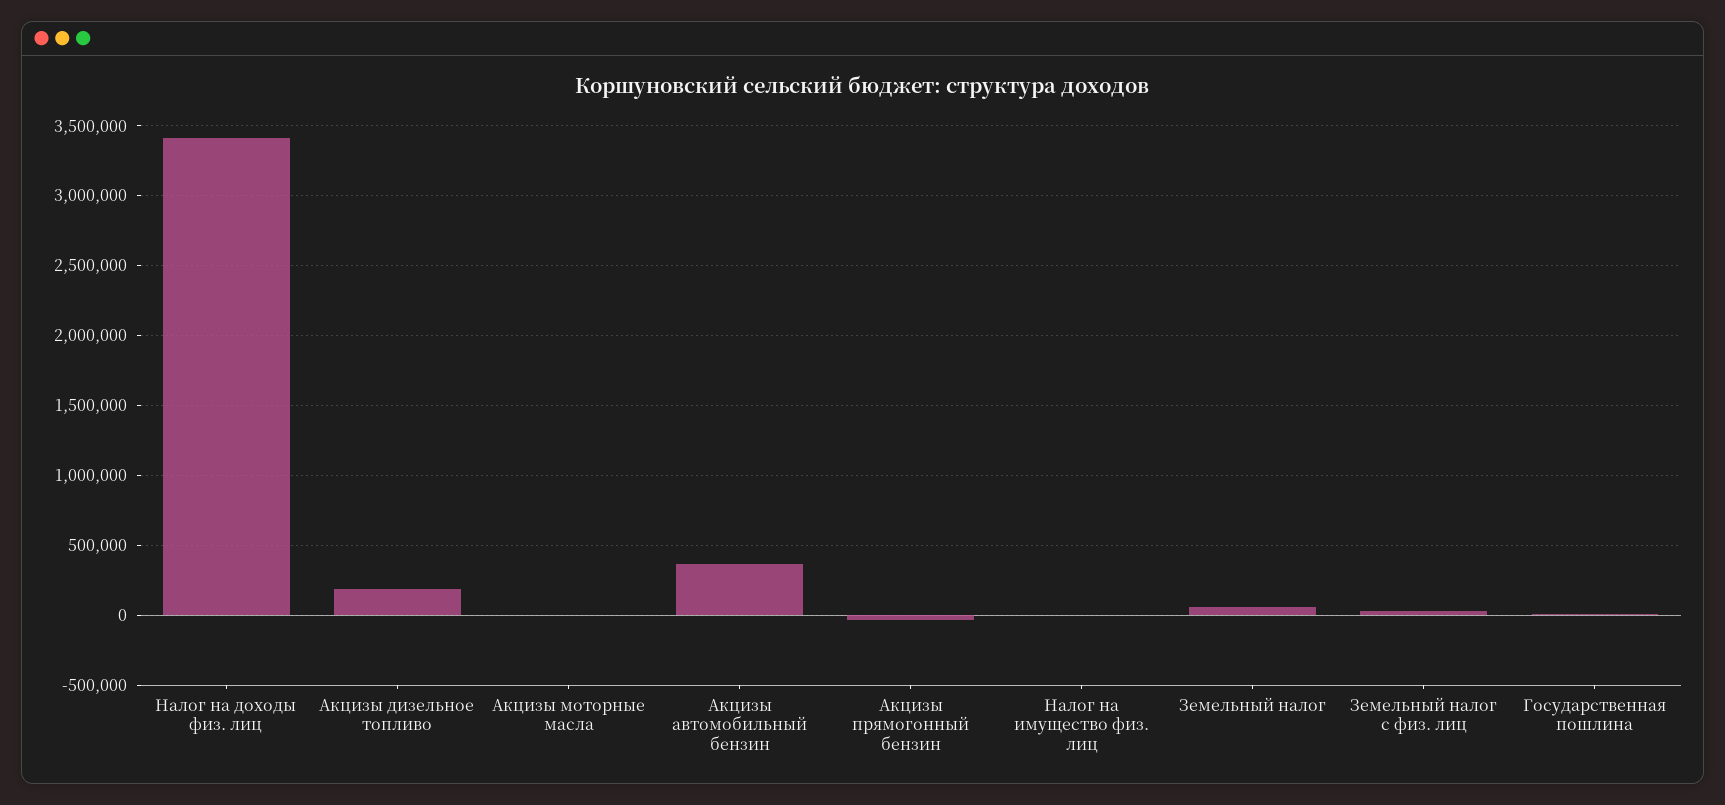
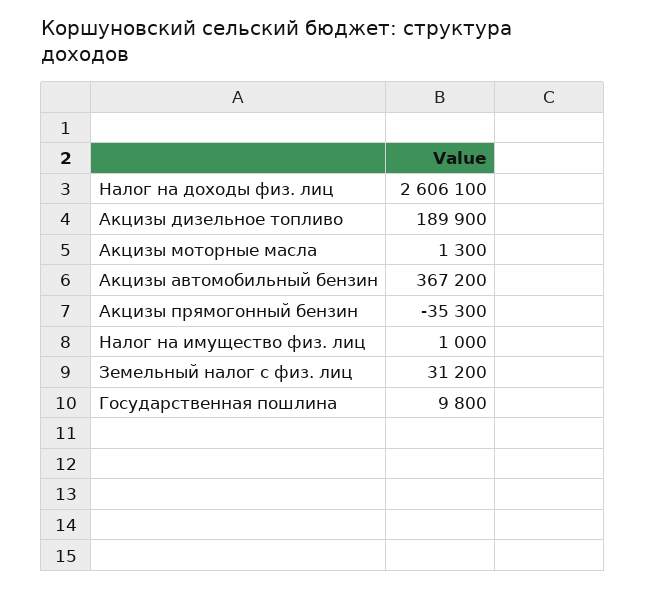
Налог на доходы физ. лиц: 3400000 -> 2606100
Земельный налог: 50000 -> none

